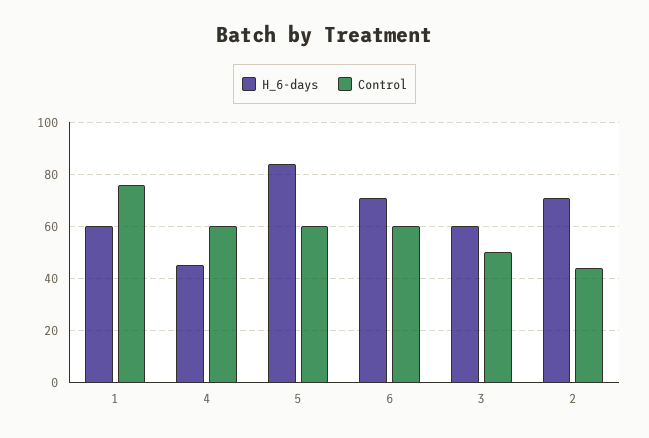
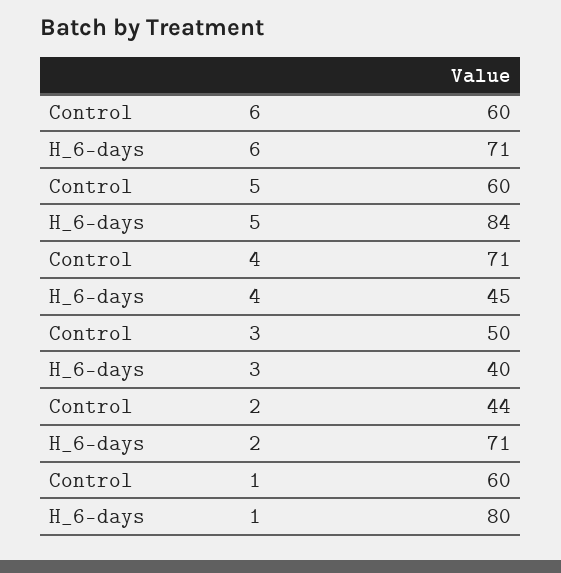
H_6-days, 1: 60 -> 80
Control, 1: 75 -> 60
Control, 4: 60 -> 71
H_6-days, 3: 60 -> 40

